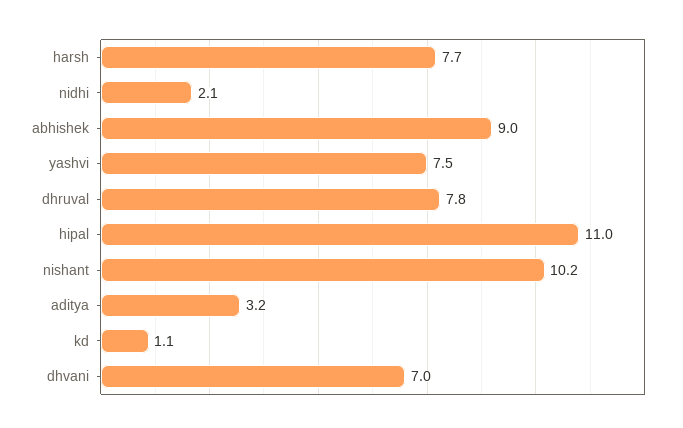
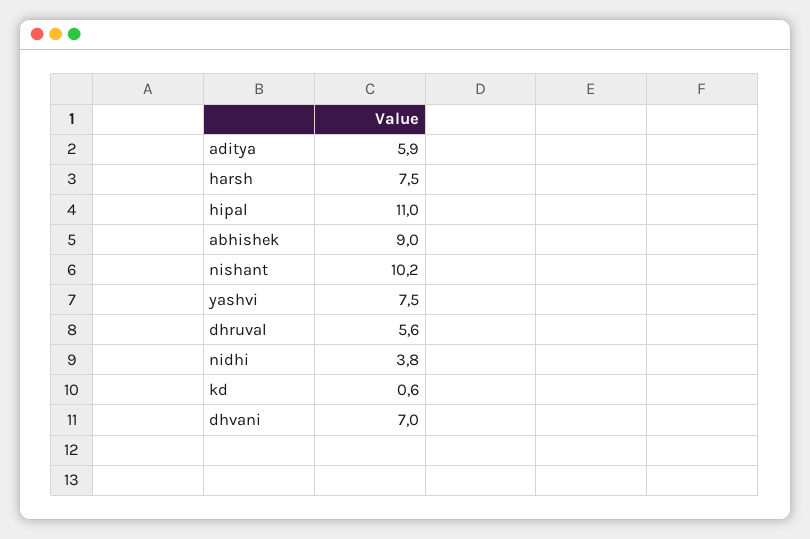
harsh: 7.7 -> 7.5
nidhi: 2.1 -> 3.8
dhruval: 7.8 -> 5.6
aditya: 3.2 -> 5.9
kd: 1.1 -> 0.6

